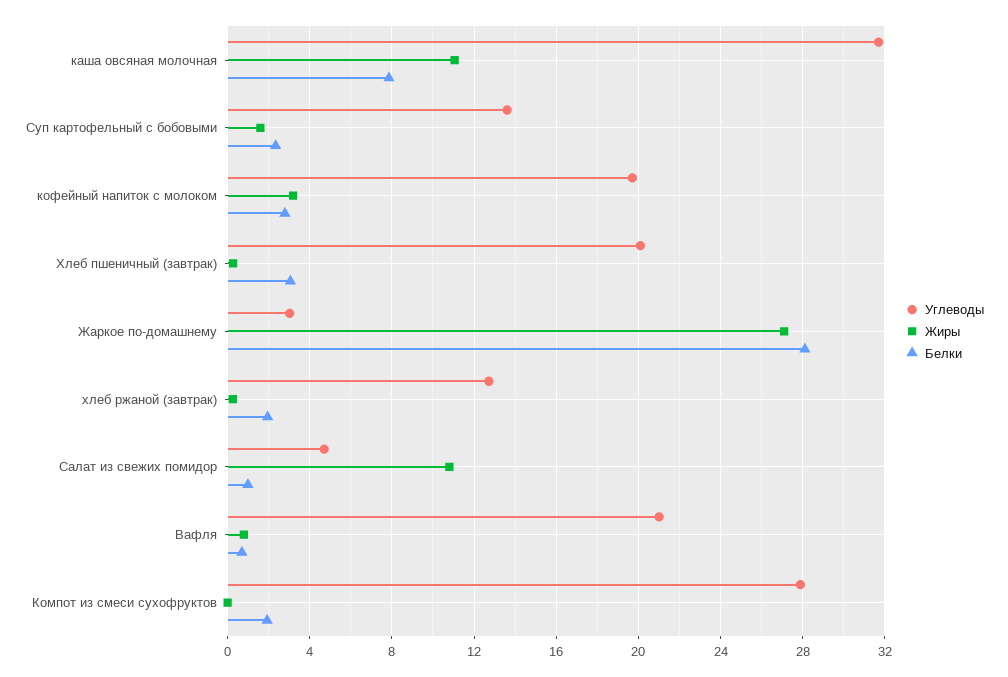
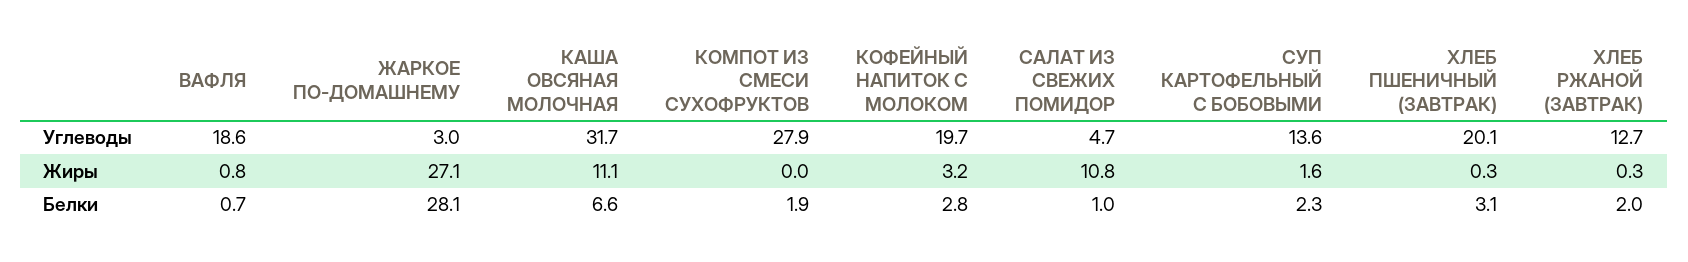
Белки, каша овсяная молочная: 8 -> 6.6
Углеводы, Вафля: 21 -> 18.6

